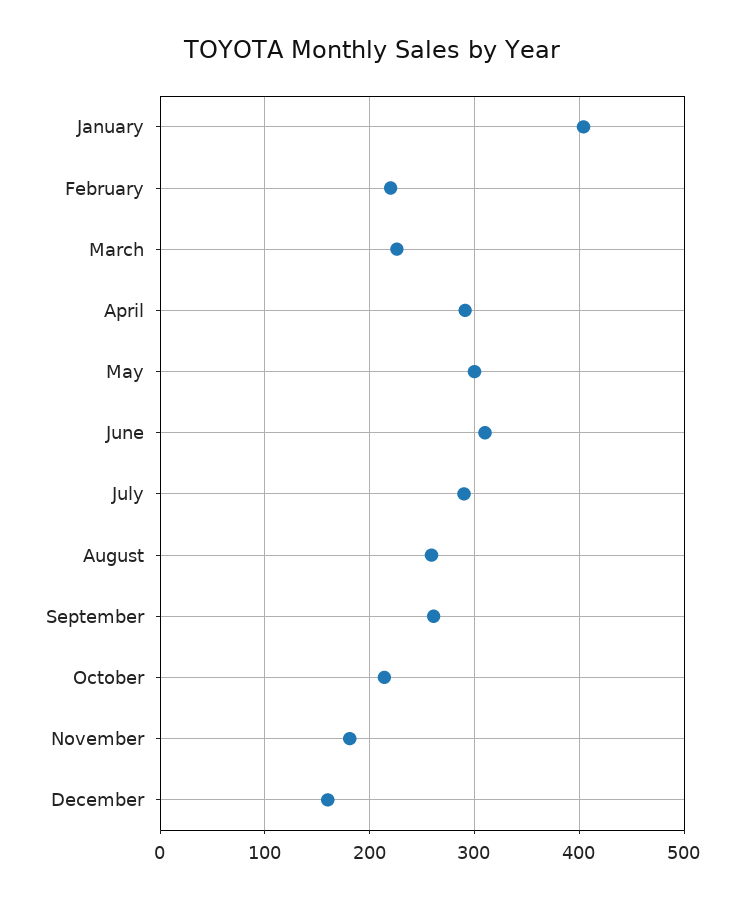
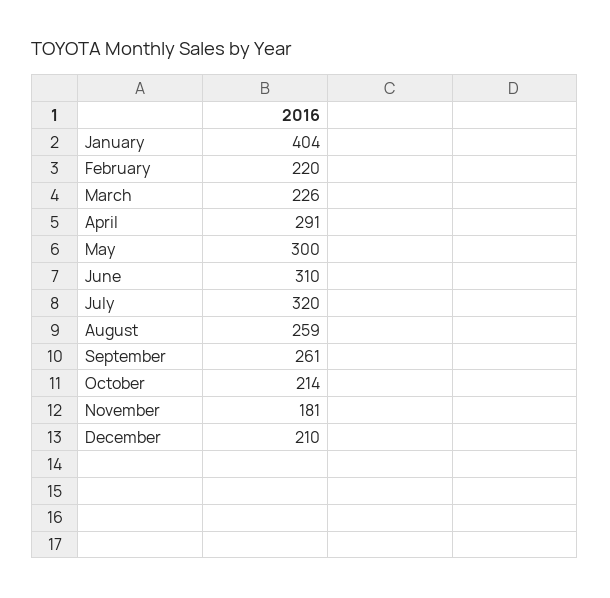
July: 290 -> 320
December: 160 -> 210

